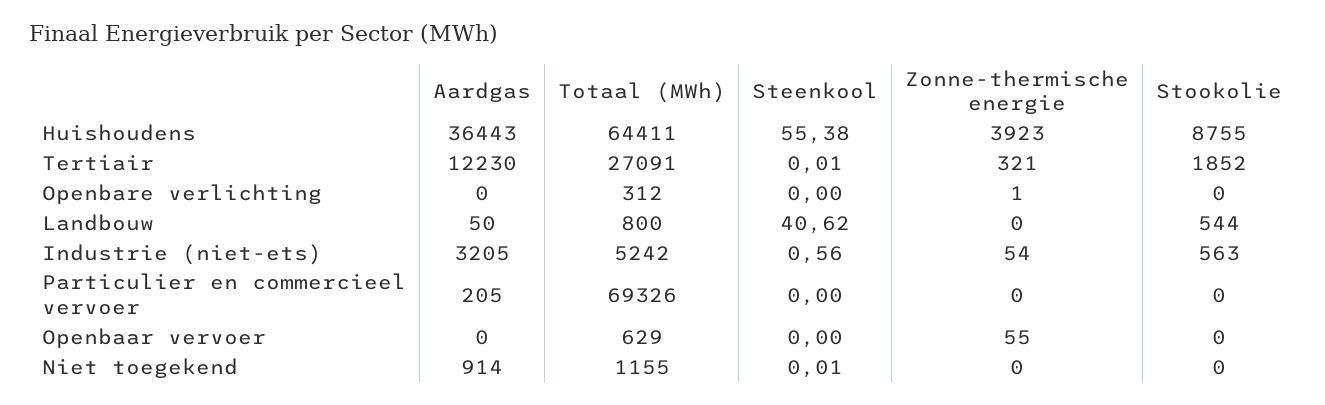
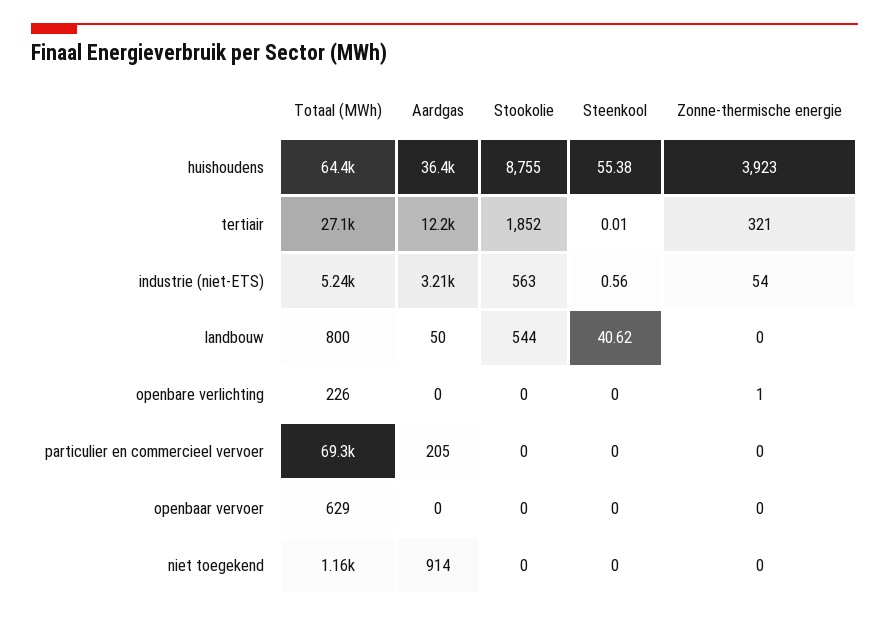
Totaal (MWh), Openbare verlichting: 312 -> 226
Zonne-thermische energie, Openbaar vervoer: 55 -> 0
Steenkool, Niet toegekend: 0.01 -> 0

